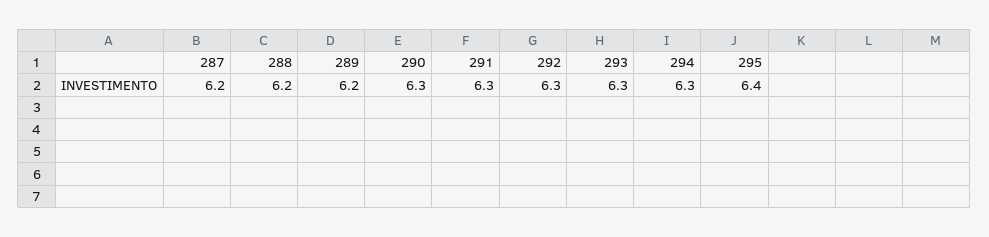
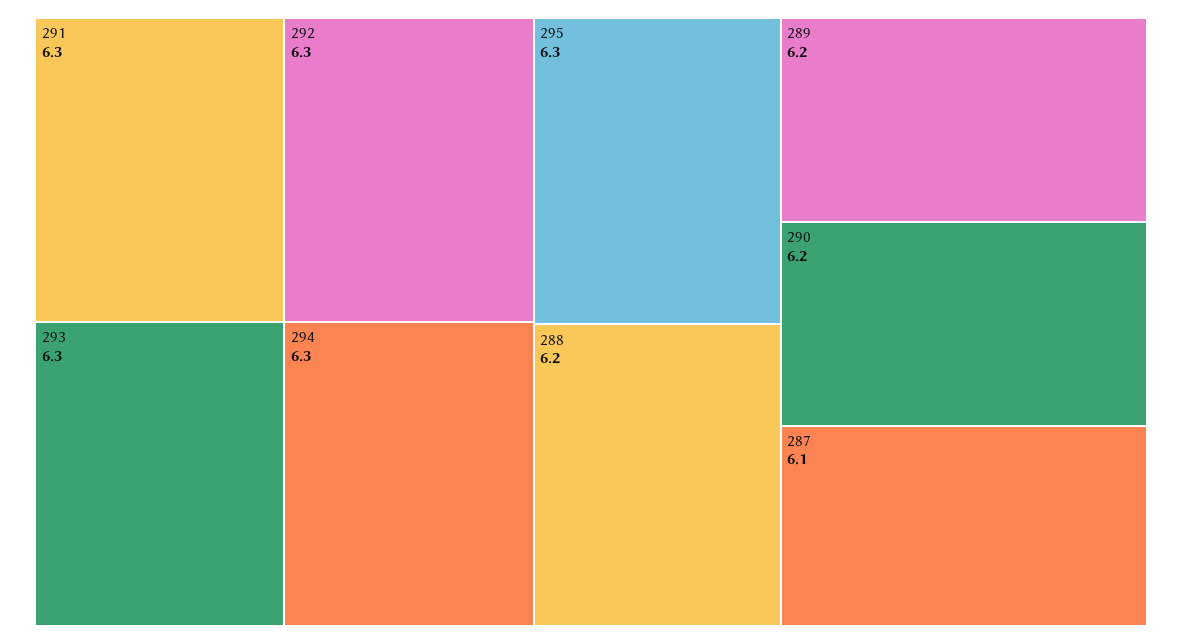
287: 6.2 -> 6.1
290: 6.3 -> 6.2
295: 6.4 -> 6.3

